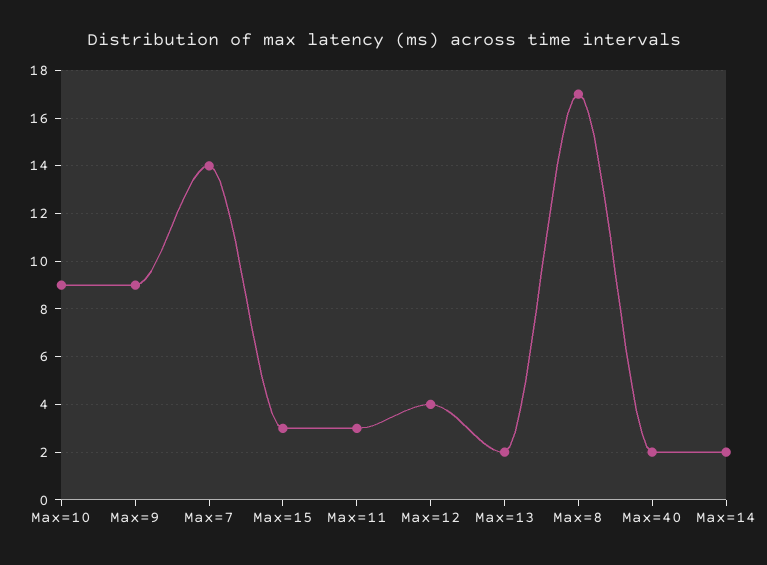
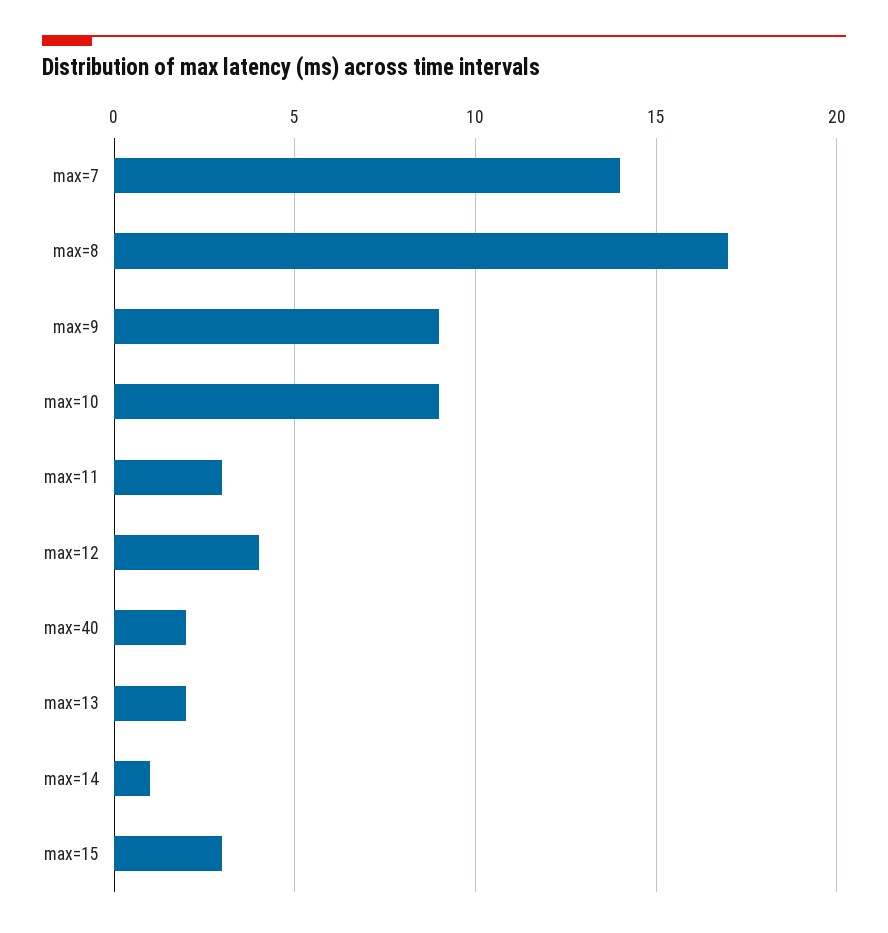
Max=14: 2 -> 1

